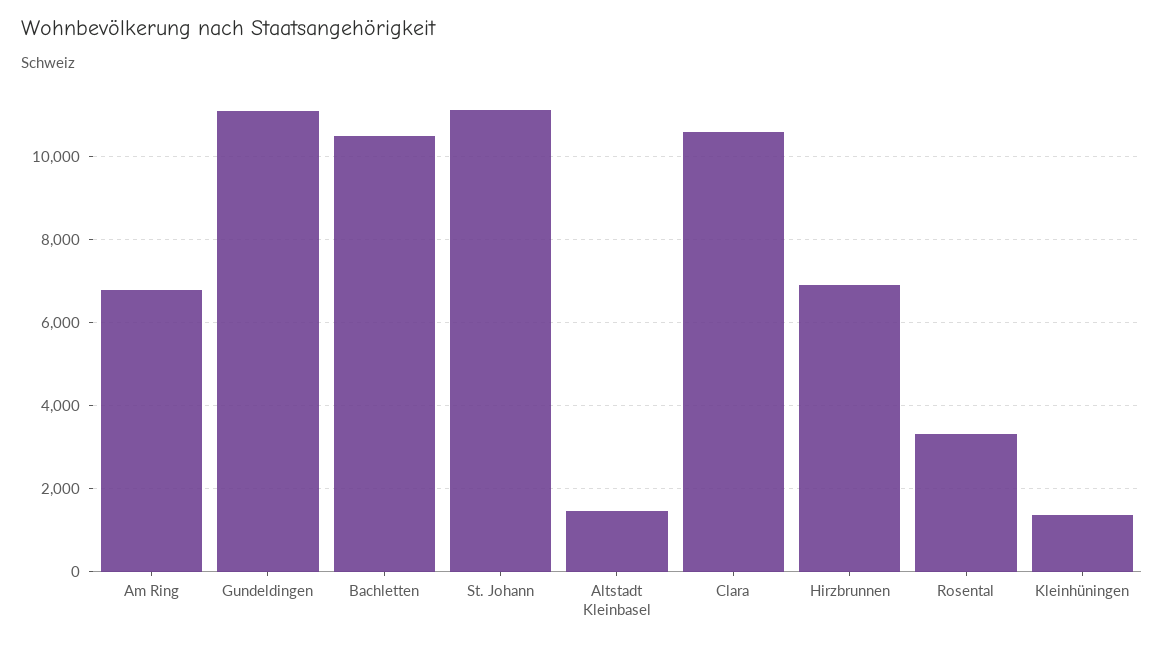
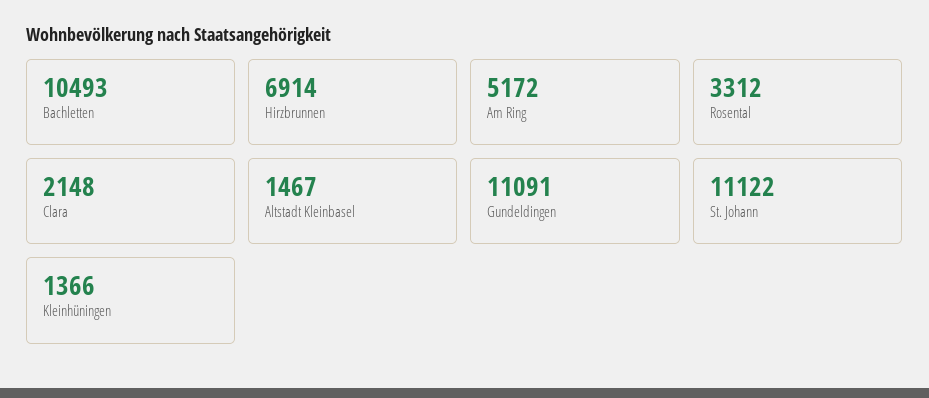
Am Ring: 6800 -> 5172
Clara: 10600 -> 2148

